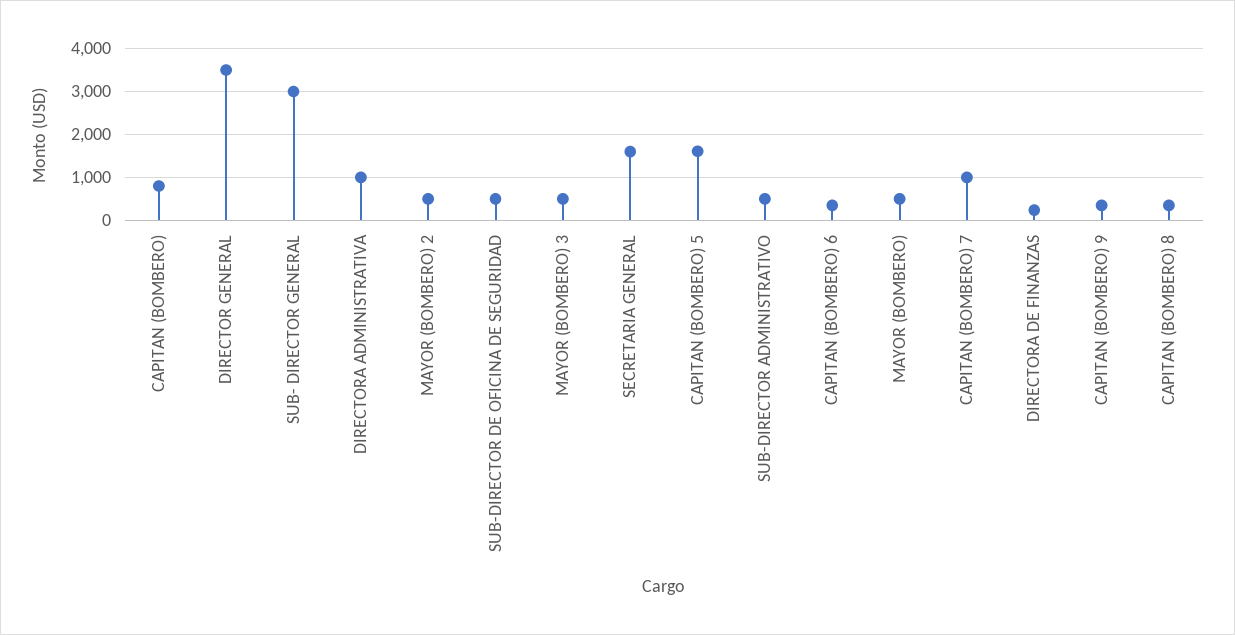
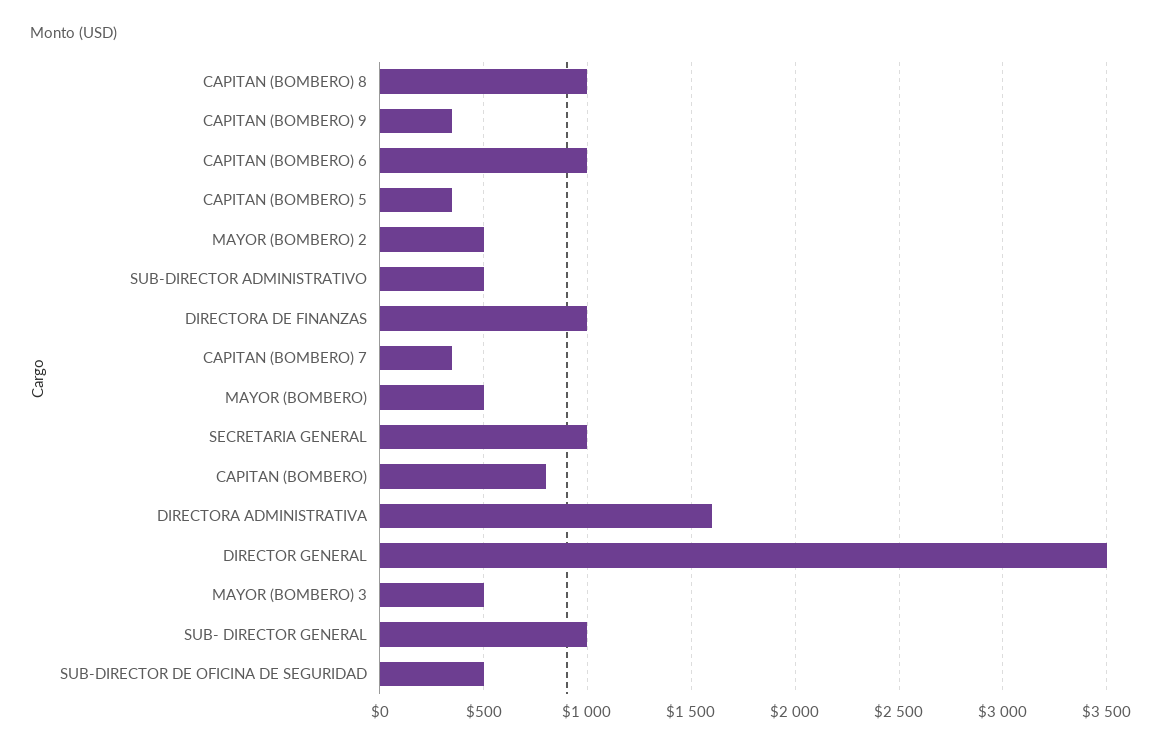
SUB- DIRECTOR GENERAL: 3000 -> 1000
DIRECTORA ADMINISTRATIVA: 1000 -> 1600
SECRETARIA GENERAL: 1600 -> 1000
CAPITAN (BOMBERO) 5: 1600 -> 350
CAPITAN (BOMBERO) 6: 400 -> 1000
CAPITAN (BOMBERO) 7: 1000 -> 350
DIRECTORA DE FINANZAS: 200 -> 1000
CAPITAN (BOMBERO) 8: 400 -> 1000

